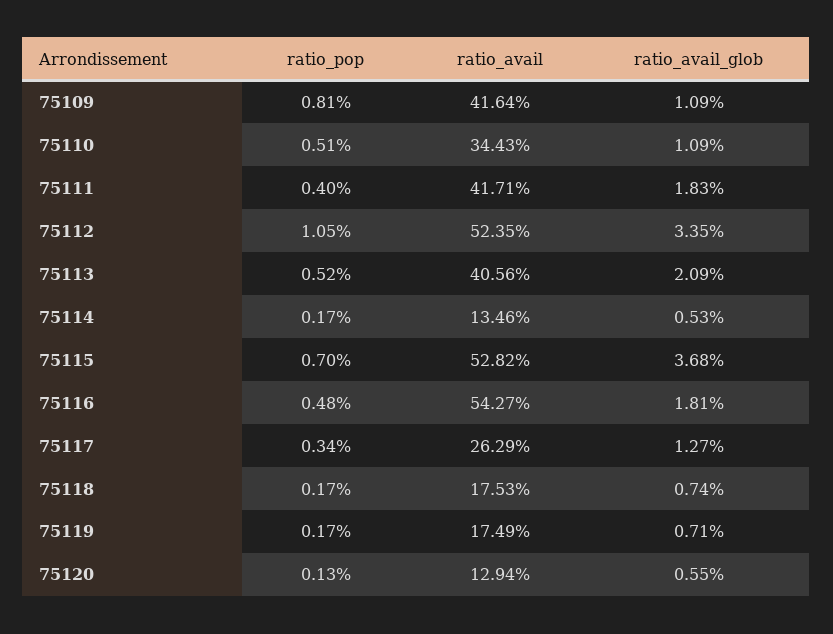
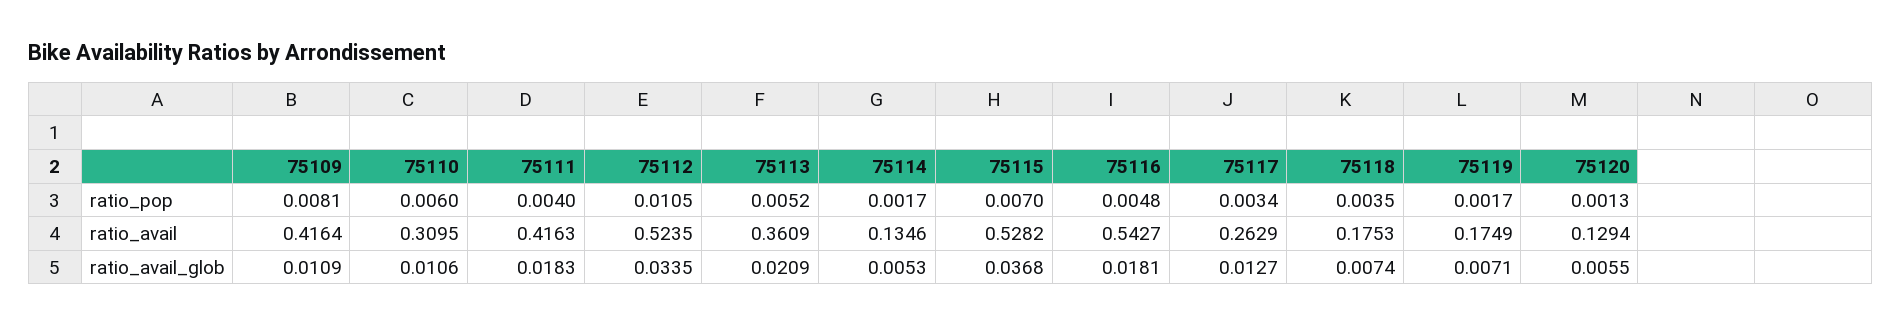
ratio_pop, 75110: 0.0051 -> 0.006
ratio_avail, 75110: 0.3443 -> 0.3095
ratio_avail_glob, 75110: 0.0109 -> 0.0106
ratio_avail, 75111: 0.4171 -> 0.4163
ratio_avail, 75113: 0.4056 -> 0.3609
ratio_pop, 75118: 0.0017 -> 0.0035

